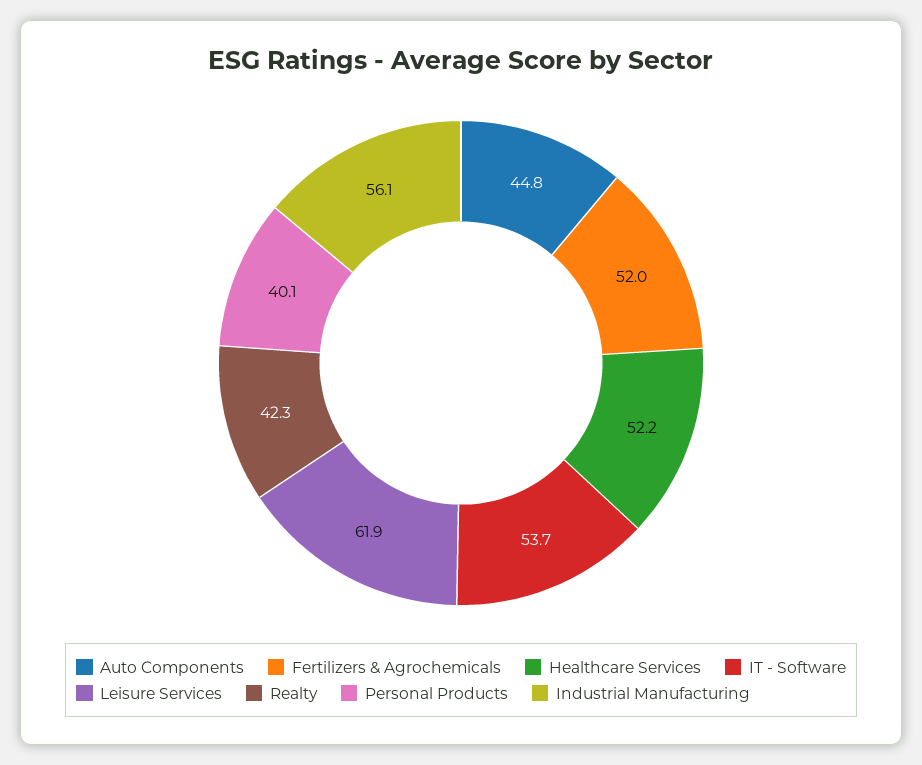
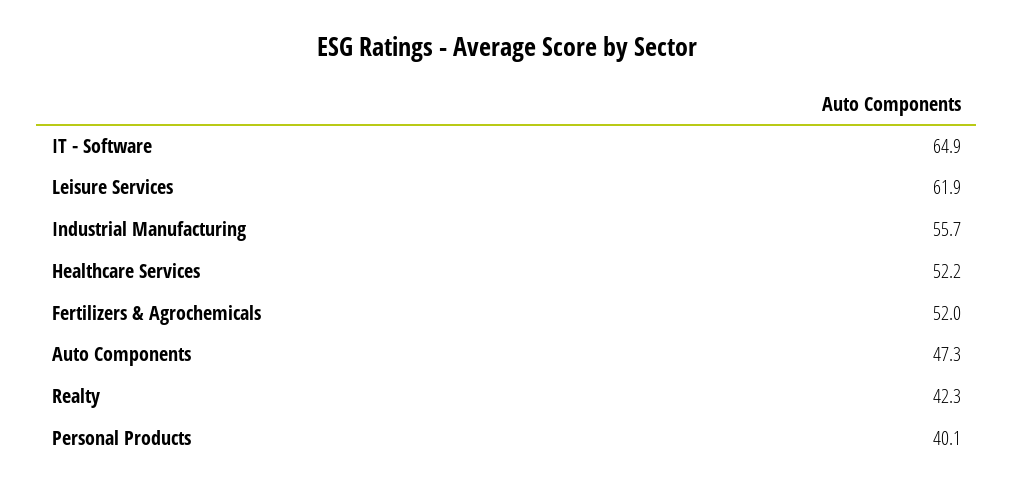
Auto Components: 44.8 -> 47.3
IT - Software: 53.7 -> 64.9
Industrial Manufacturing: 56.1 -> 55.7

